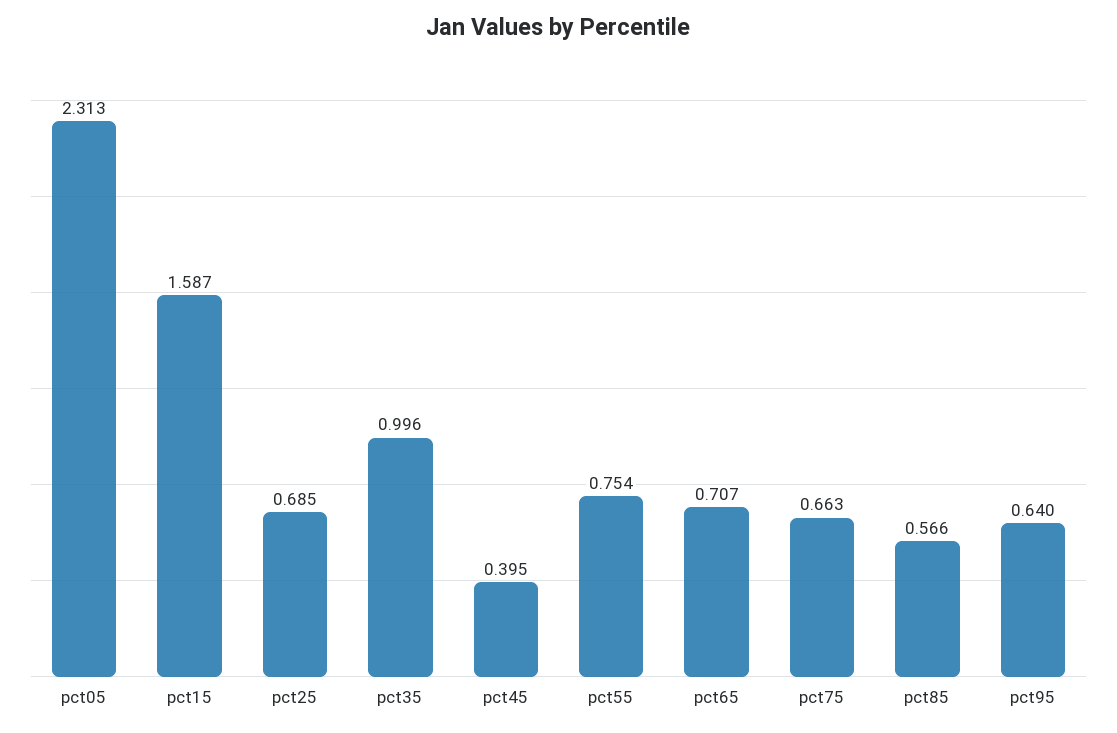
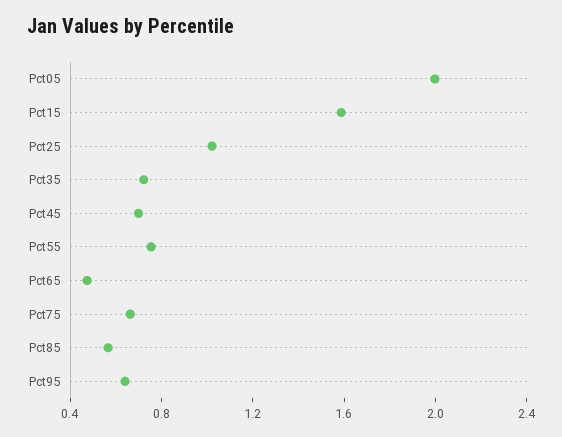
pct05: 2.313 -> 2
pct25: 0.685 -> 1
pct35: 0.996 -> 0.7
pct45: 0.395 -> 0.7
pct65: 0.707 -> 0.5

